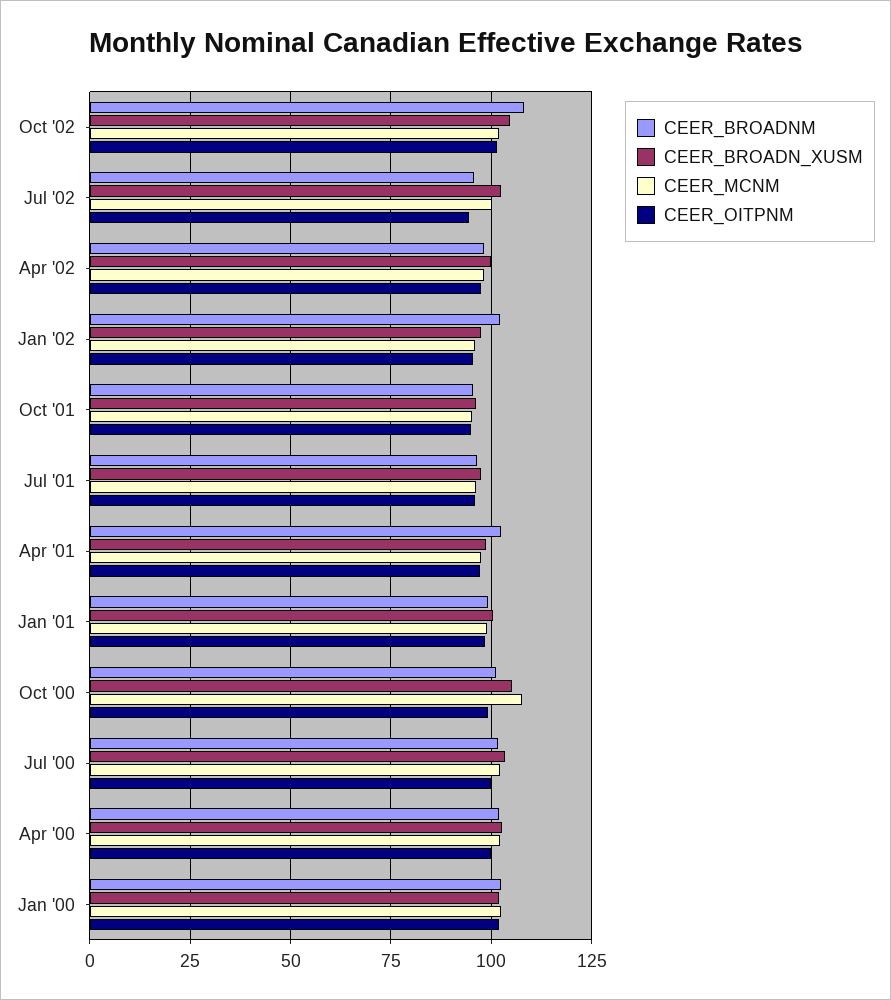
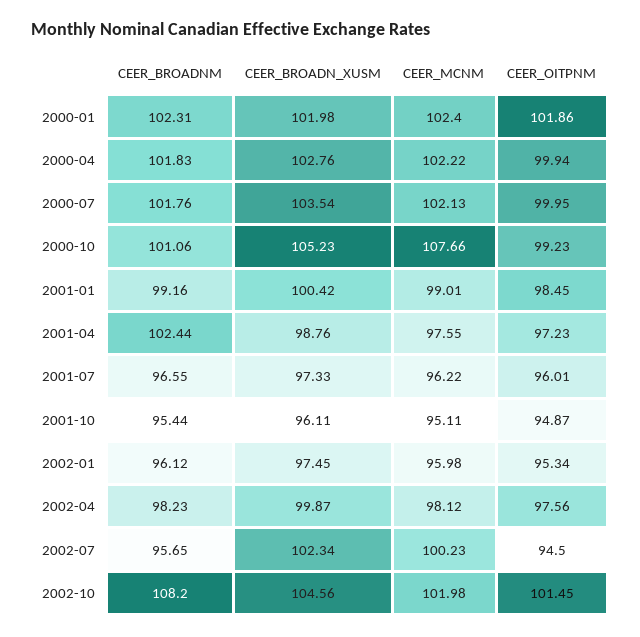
CEER_BROADNM, Jan '02: 102.5 -> 96.12

